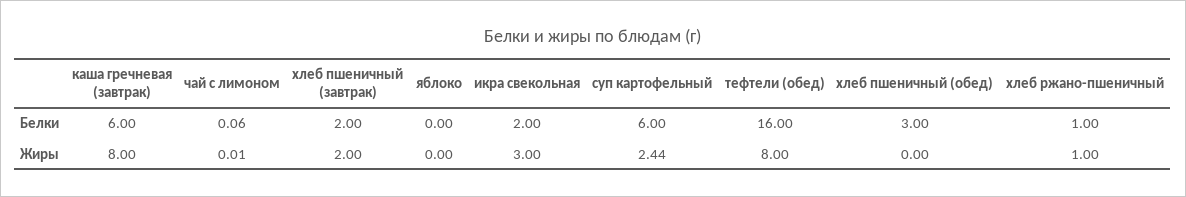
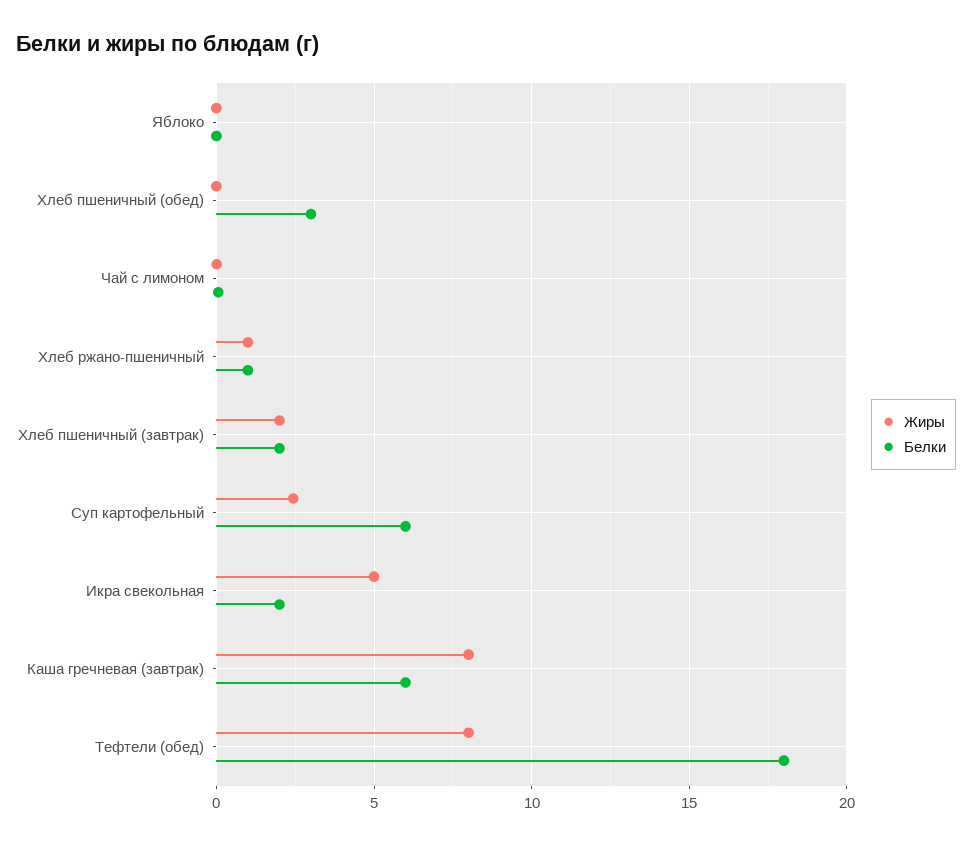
Белки, тефтели (обед): 16 -> 18
Жиры, икра свекольная: 3 -> 5

